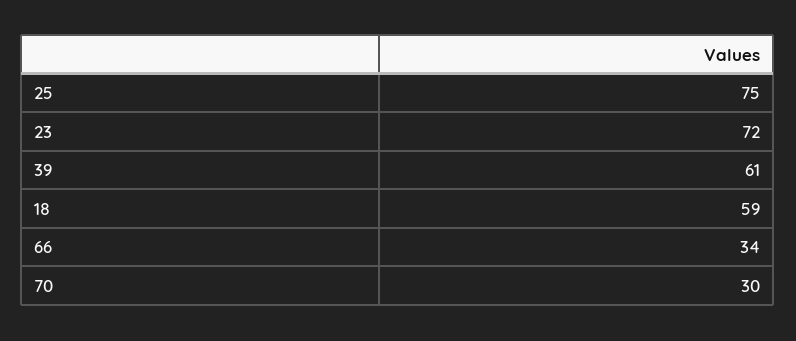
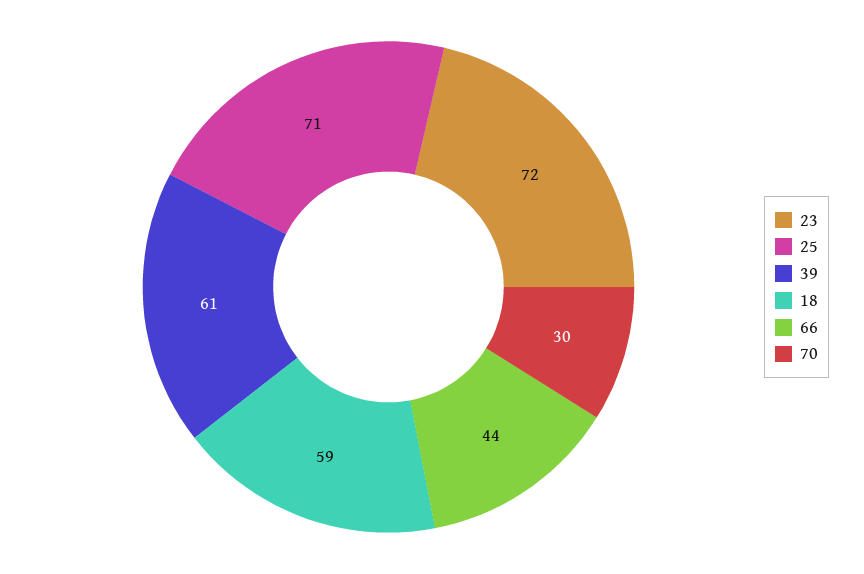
25: 75 -> 71
66: 34 -> 44

